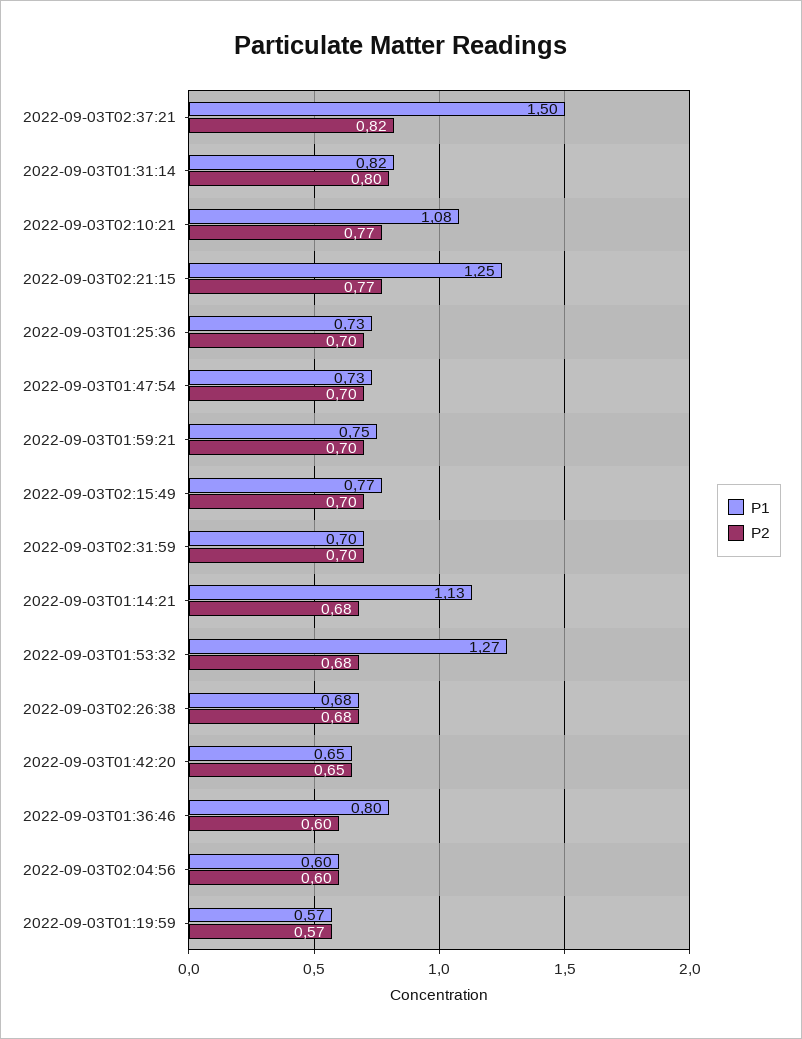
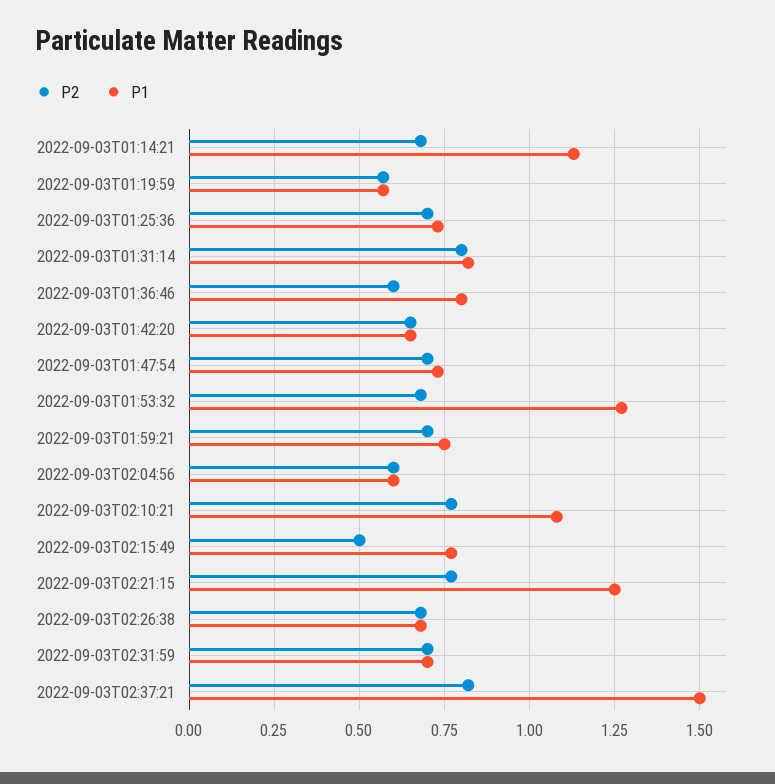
P2, 2022-09-03T02:15:49: 0.7 -> 0.5

